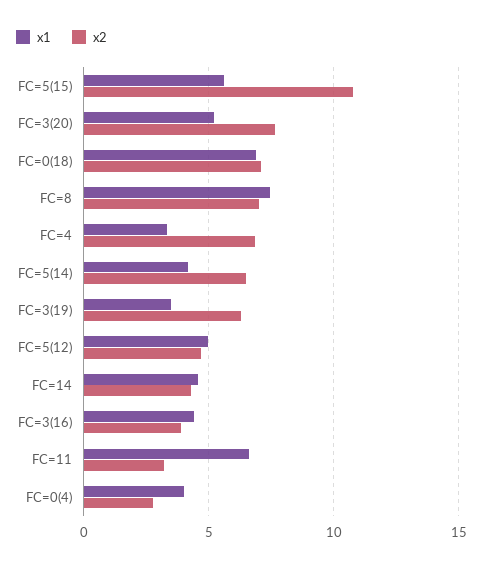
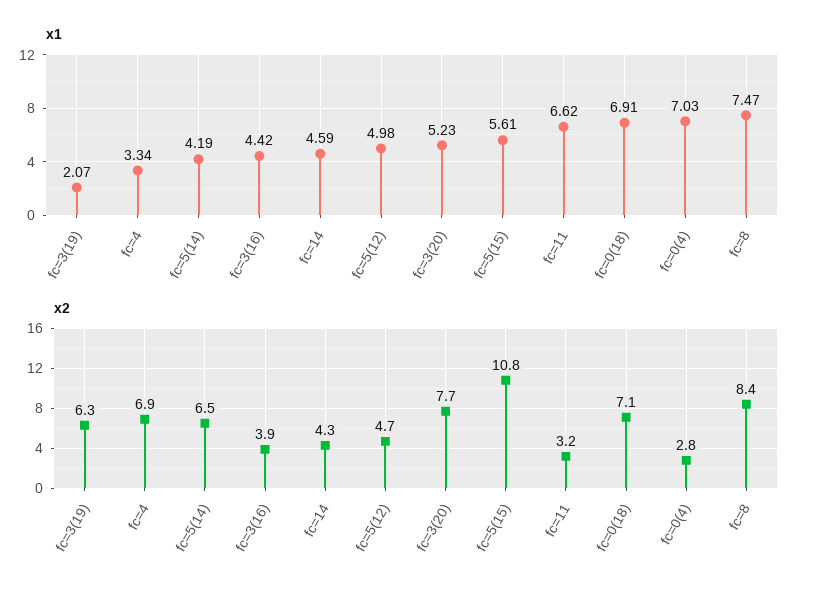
x2, FC=8: 7 -> 8.4
x1, FC=3(19): 3.5 -> 2.07
x1, FC=0(4): 4 -> 7.03

